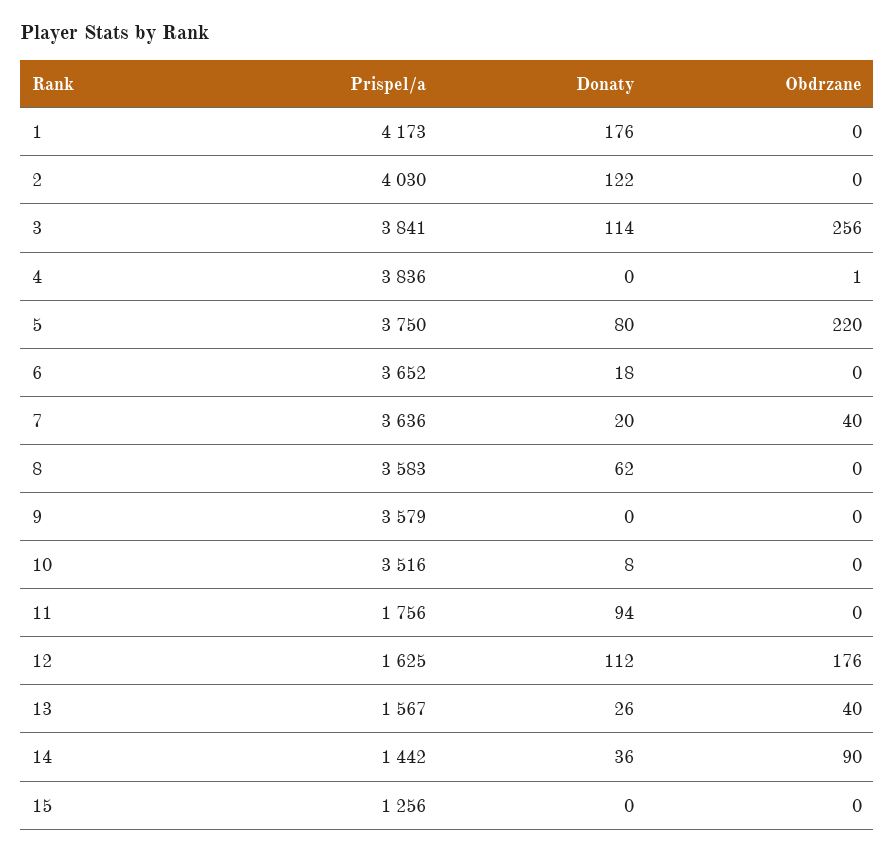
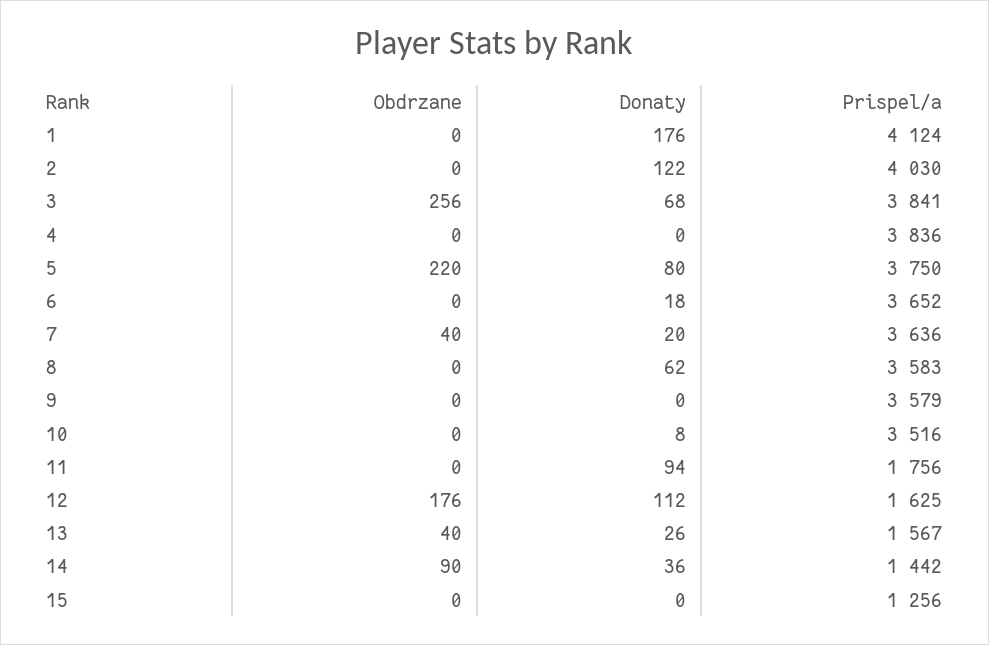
Prispel/a, 1: 4173 -> 4124
Donaty, 3: 114 -> 68
Obdrzane, 4: 1 -> 0

